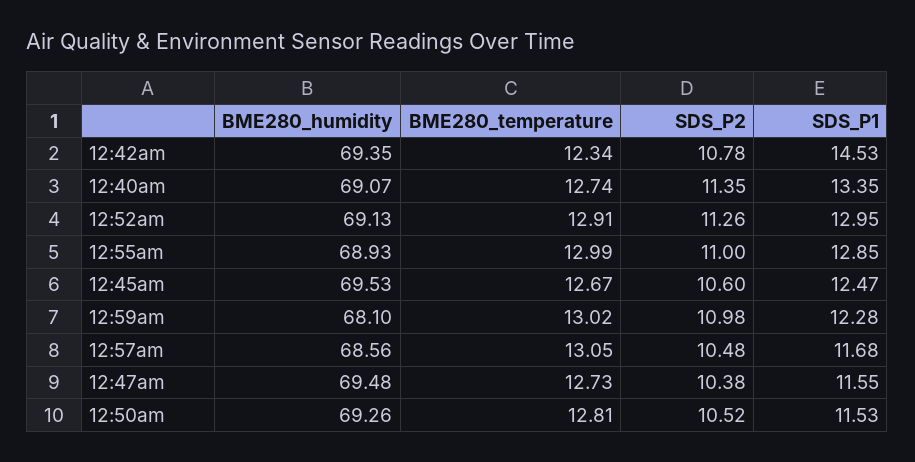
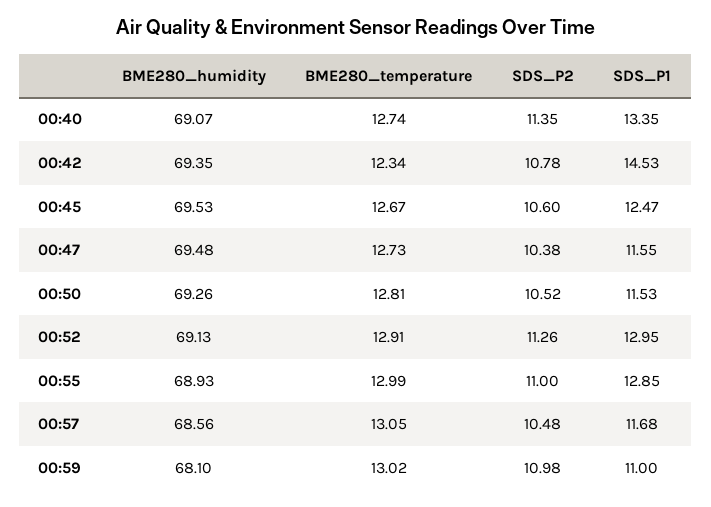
SDS_P1, 12:59am: 12.28 -> 11

